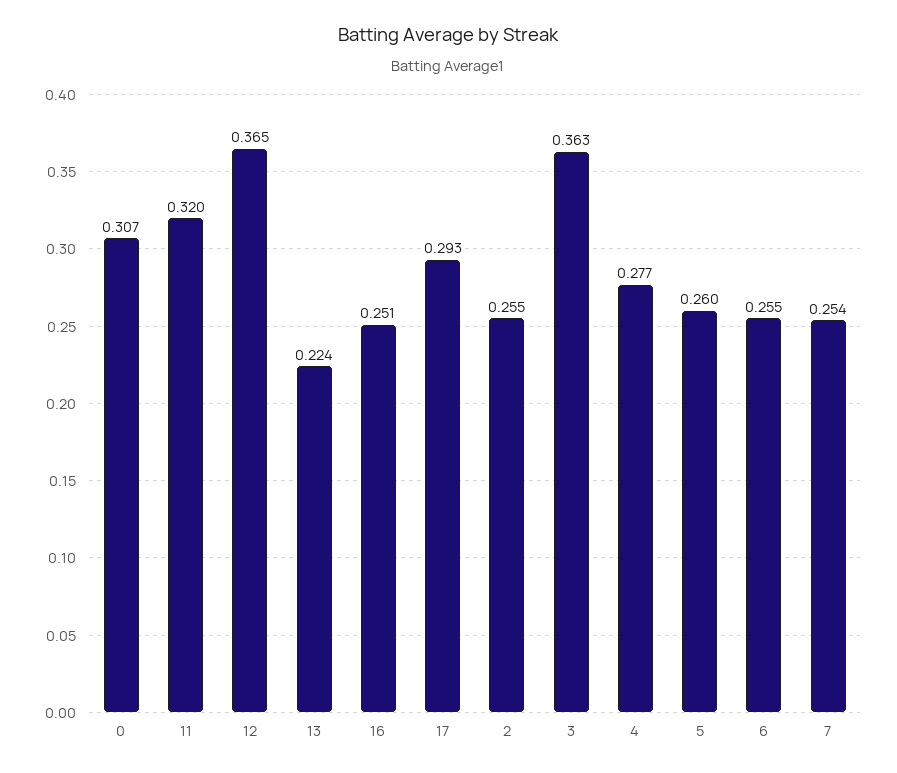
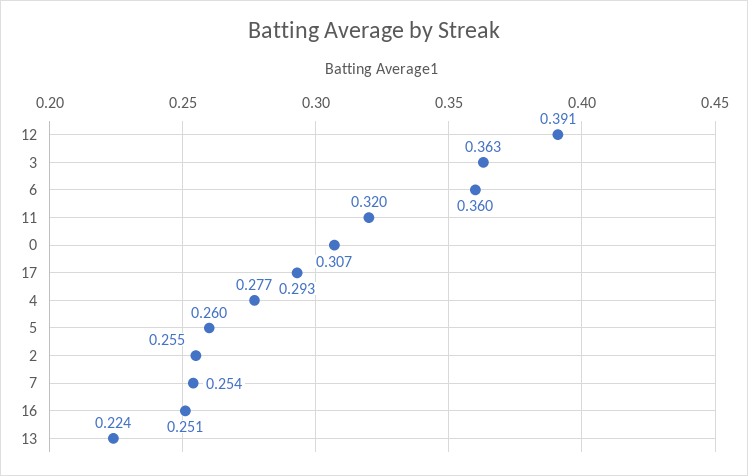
12: 0.365 -> 0.391
6: 0.255 -> 0.36

